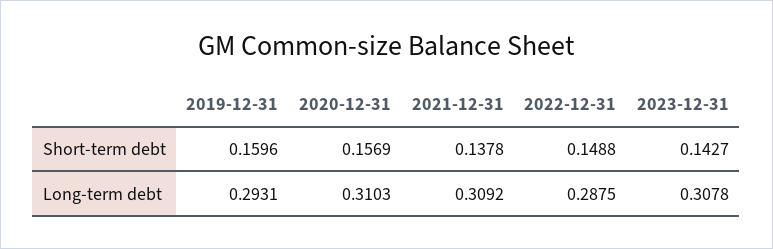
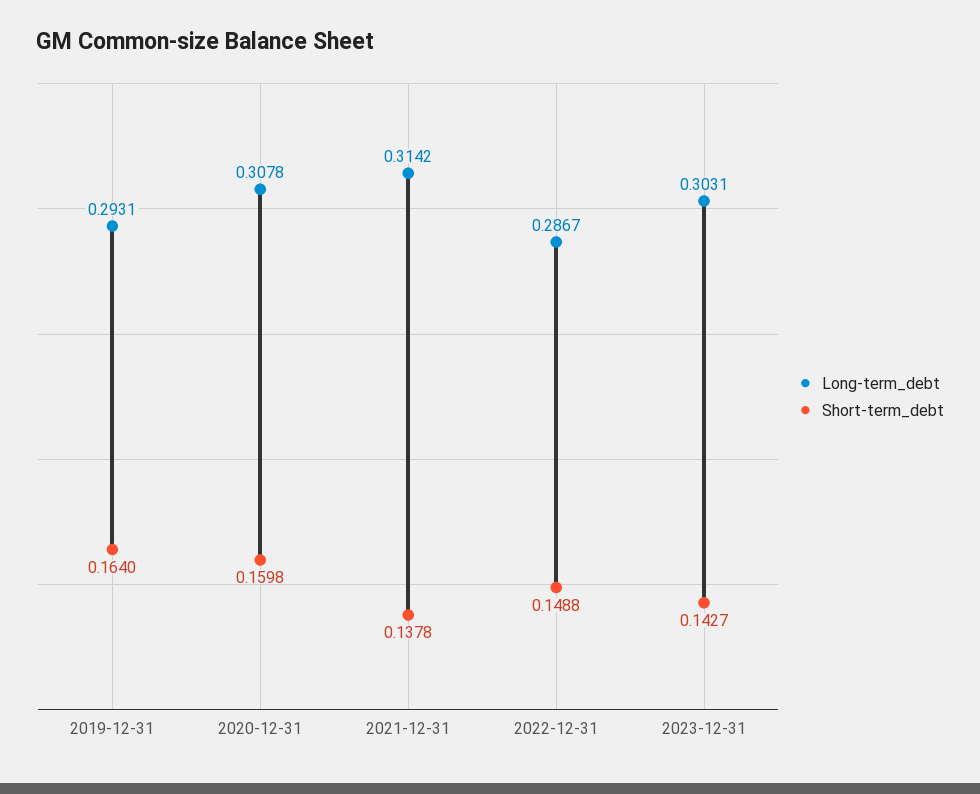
Short-term debt, 2019-12-31: 0.1596 -> 0.164
Short-term debt, 2020-12-31: 0.1569 -> 0.1598
Long-term debt, 2020-12-31: 0.3103 -> 0.3078
Long-term debt, 2021-12-31: 0.3092 -> 0.3142
Long-term debt, 2022-12-31: 0.2875 -> 0.2867
Long-term debt, 2023-12-31: 0.3078 -> 0.3031

